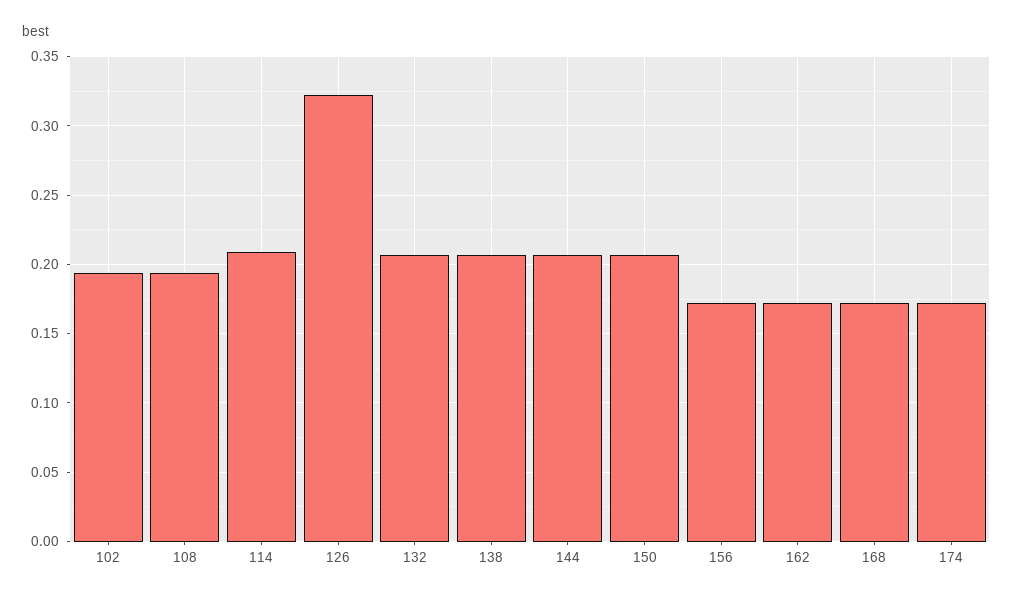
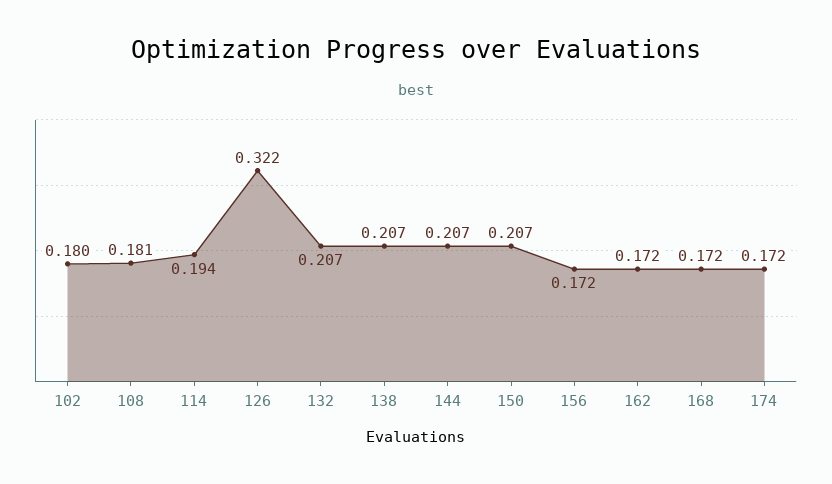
102: 0.195 -> 0.18
108: 0.195 -> 0.181
114: 0.21 -> 0.194

